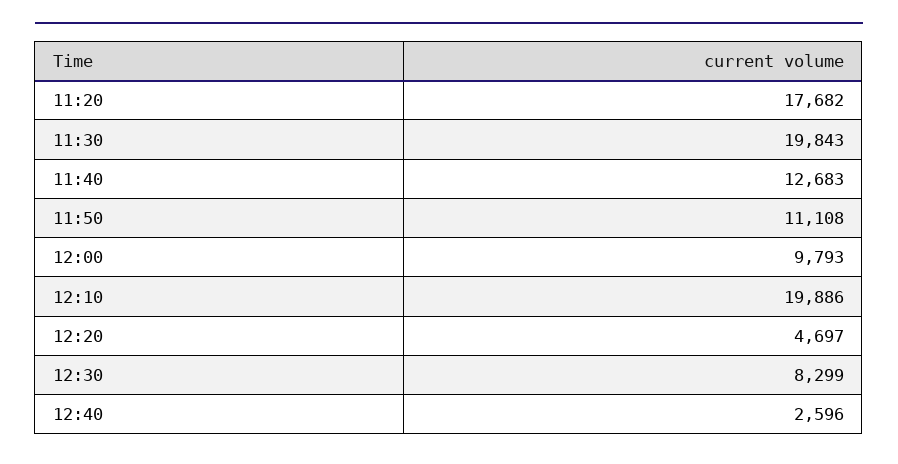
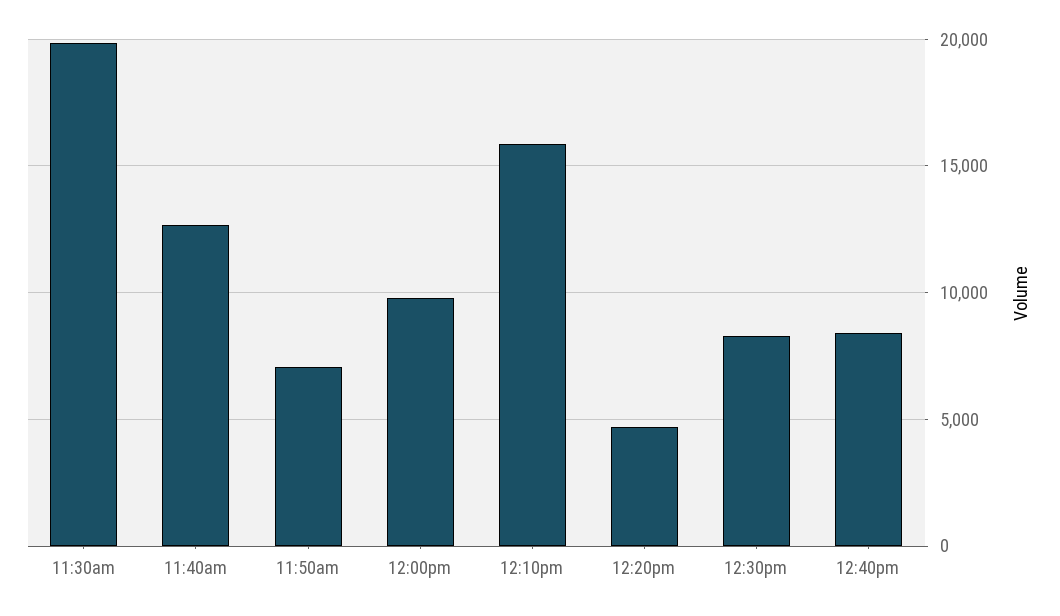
11:20: 17682 -> none
11:50: 11108 -> 7000
12:10: 19886 -> 16000
12:40: 2596 -> 8500

